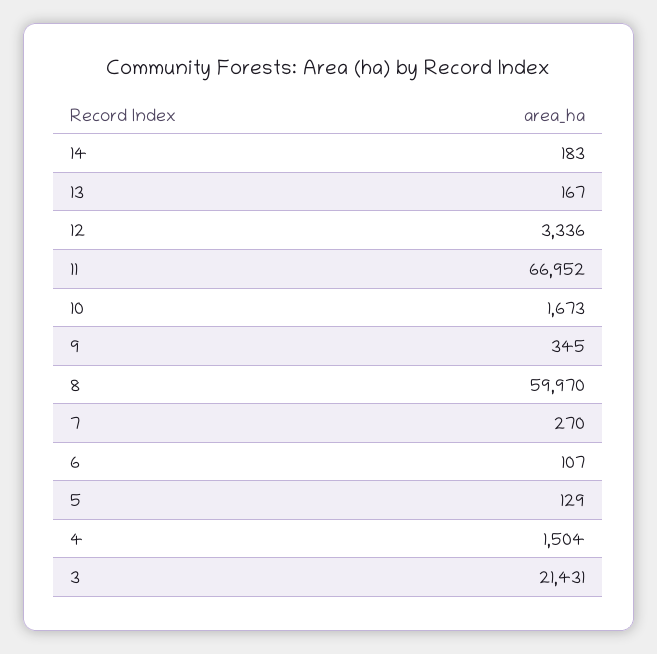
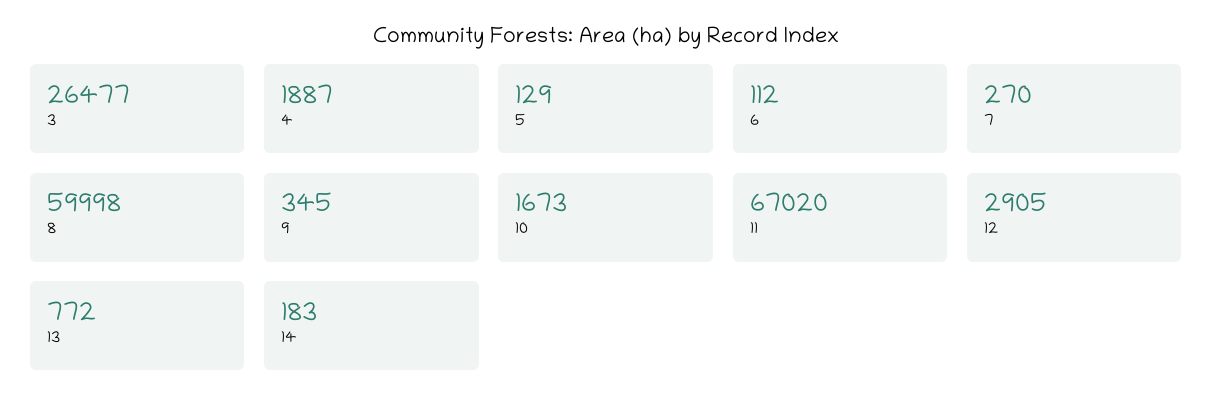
13: 167 -> 772
12: 3336 -> 2905
11: 66952 -> 67020
8: 59970 -> 59998
6: 107 -> 112
4: 1504 -> 1887
3: 21431 -> 26477

